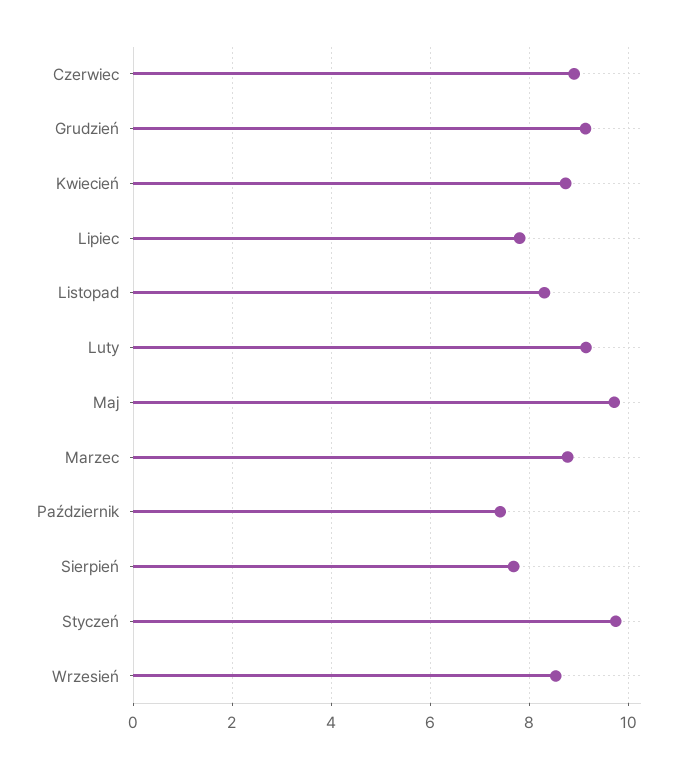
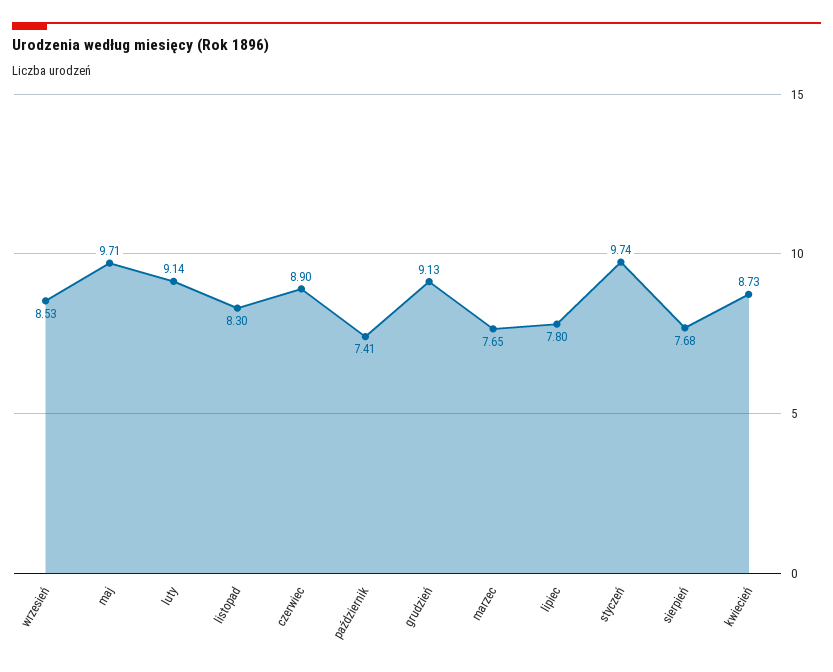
Marzec: 8.8 -> 7.65

